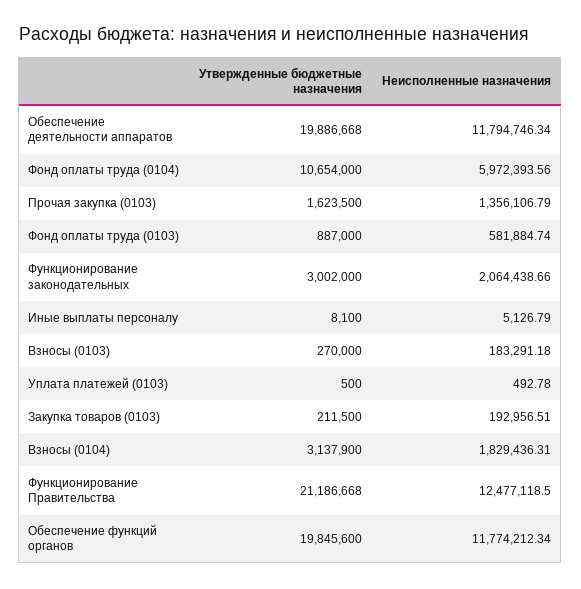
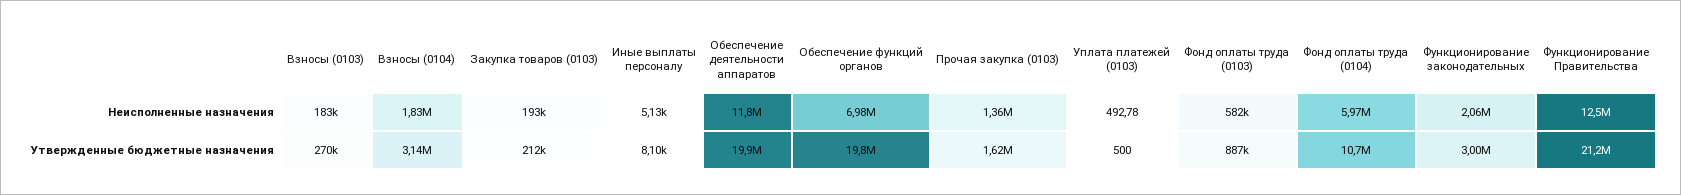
Неисполненные назначения, Обеспечение функций органов: 11774212.34 -> 6980000

